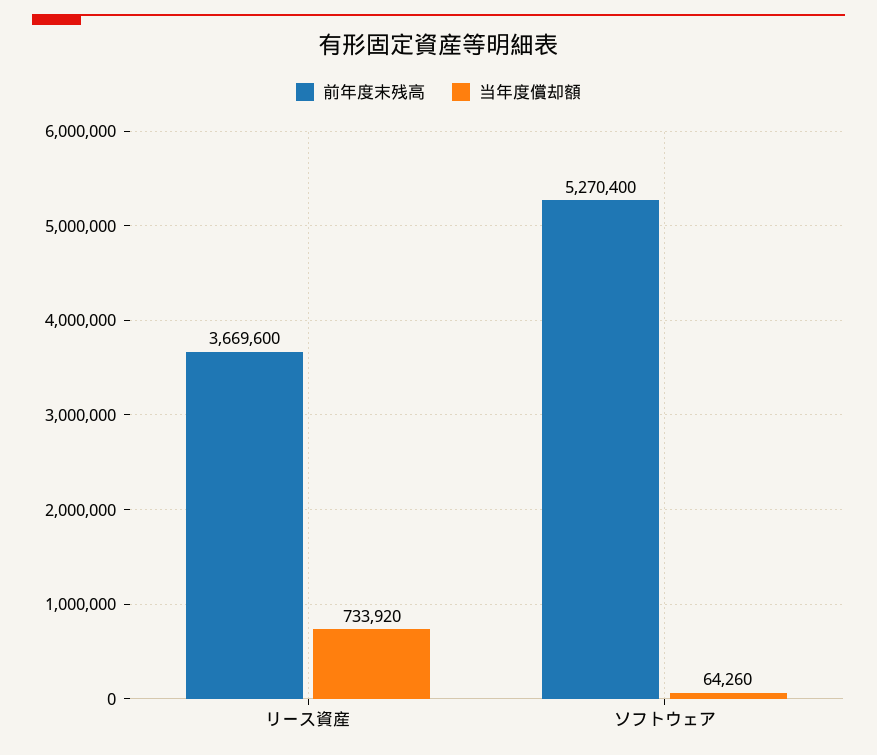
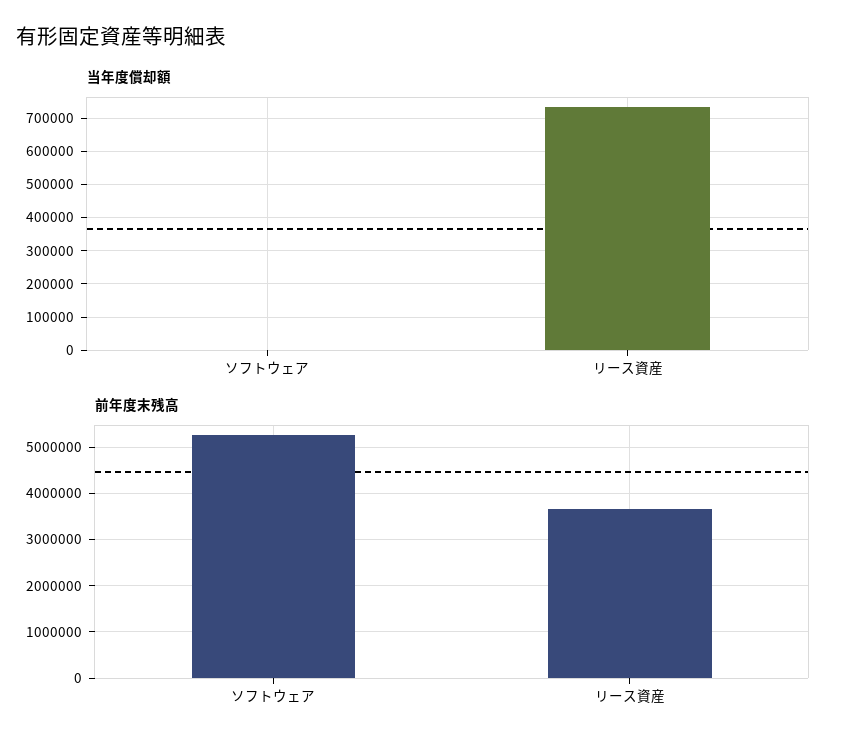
当年度償却額, ソフトウェア: 64260 -> 0

